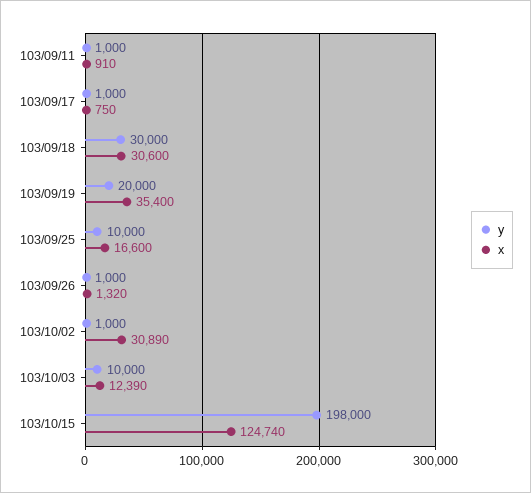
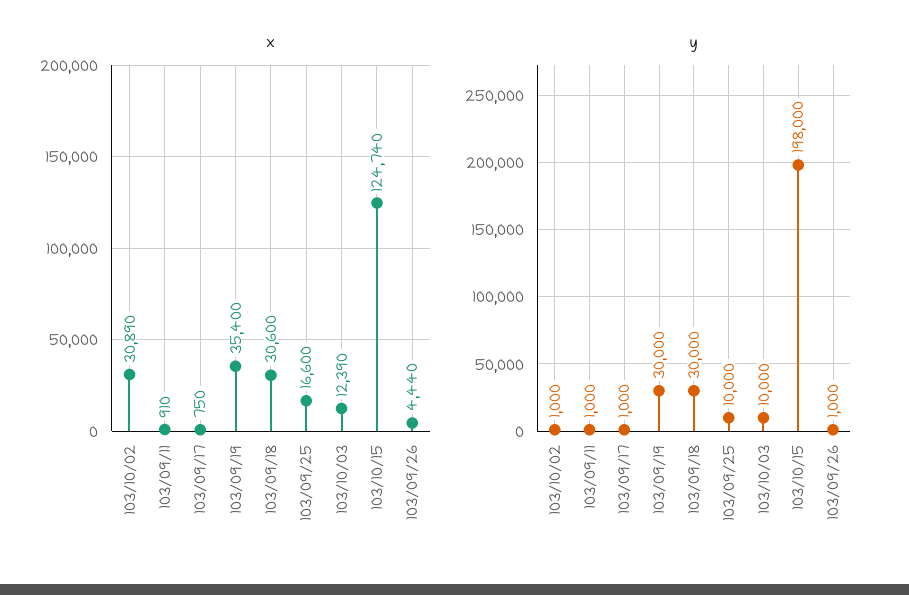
y, 103/09/19: 20000 -> 30000
x, 103/09/26: 1320 -> 4440

